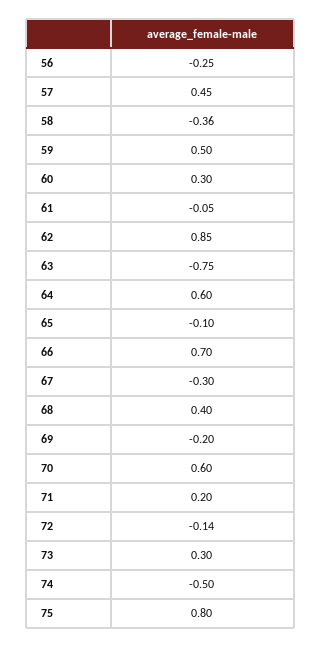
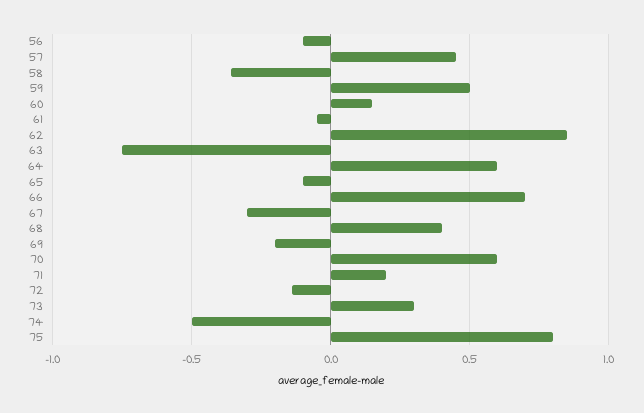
56: -0.25 -> -0.1
60: 0.3 -> 0.15

